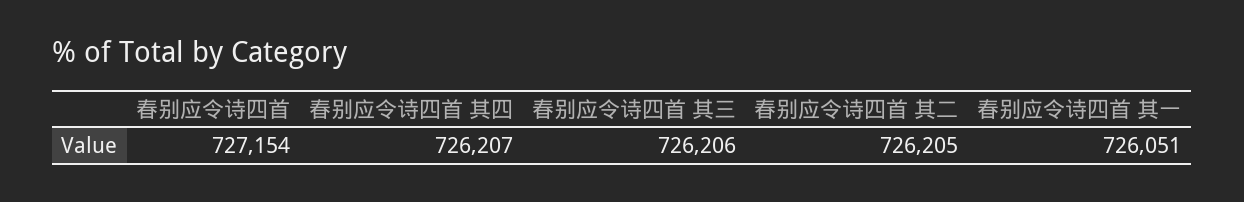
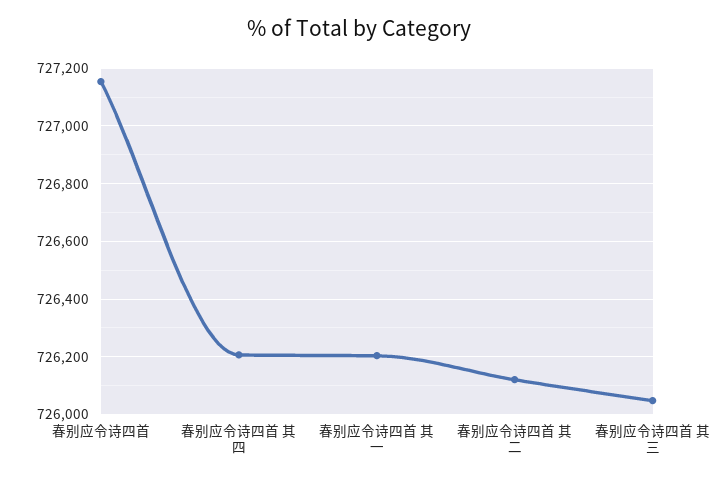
春别应令诗四首 其三: 726206 -> 726050
春别应令诗四首 其二: 726205 -> 726125
春别应令诗四首 其一: 726051 -> 726200

